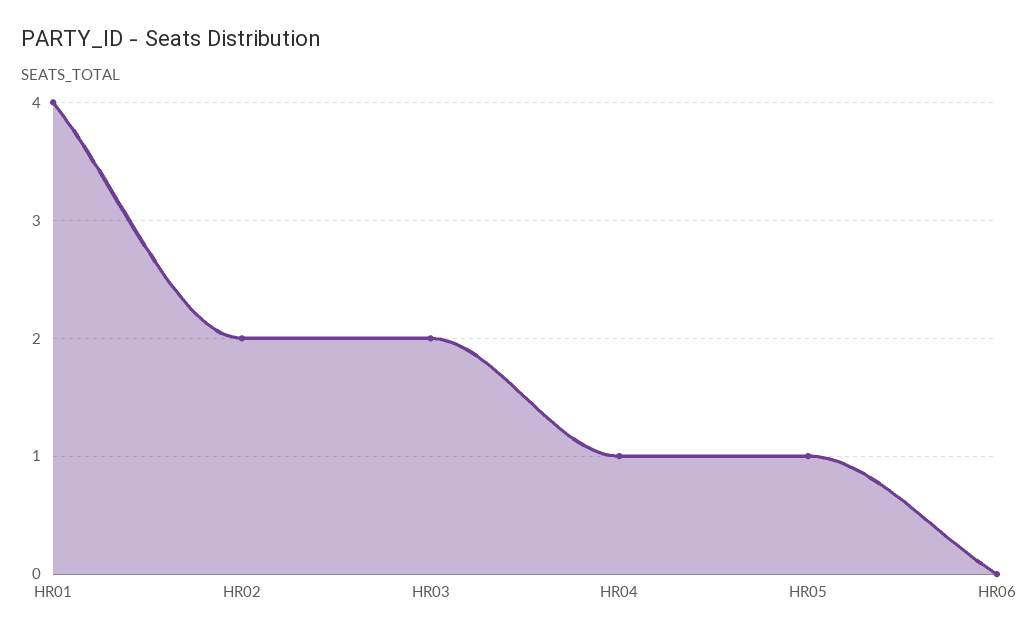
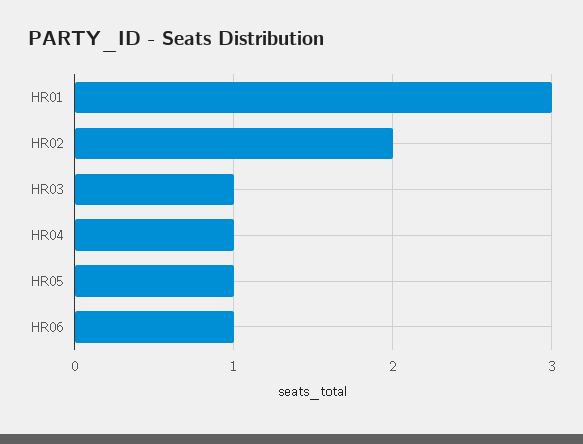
HR01: 4 -> 3
HR03: 2 -> 1
HR06: 0 -> 1

